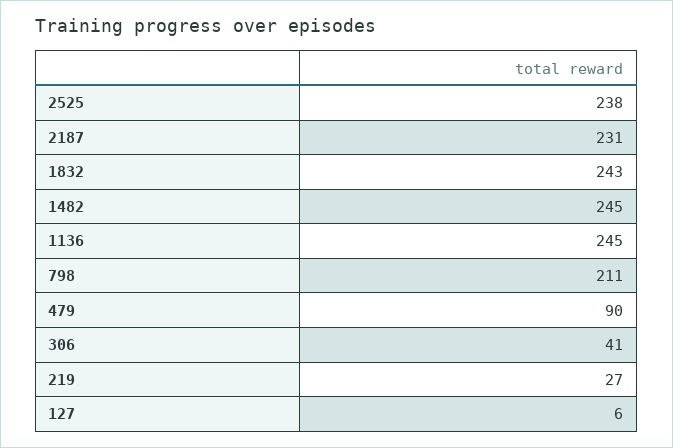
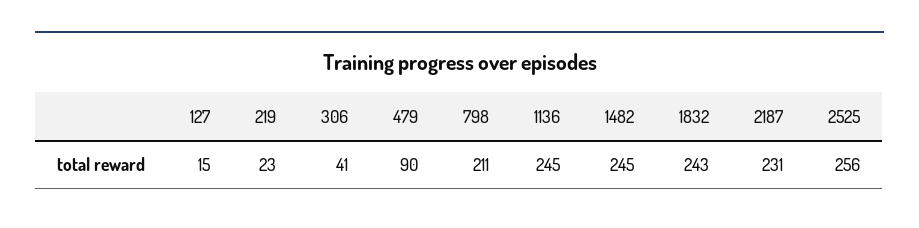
2525: 238 -> 256
219: 27 -> 23
127: 6 -> 15

